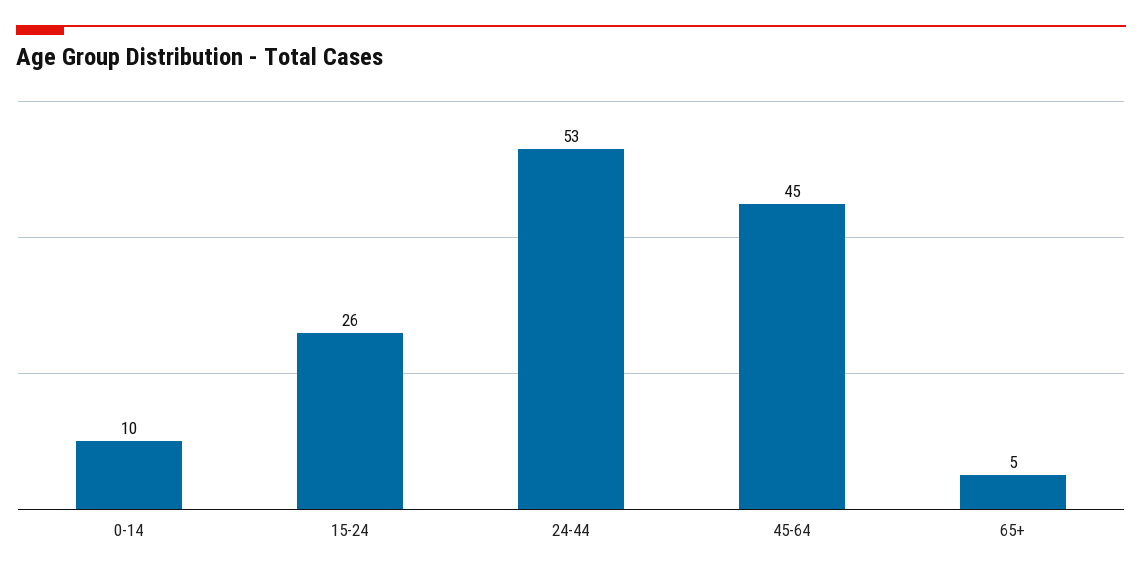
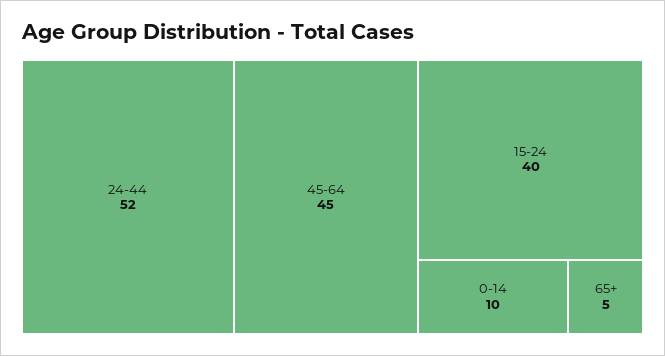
15-24: 26 -> 40
24-44: 53 -> 52

